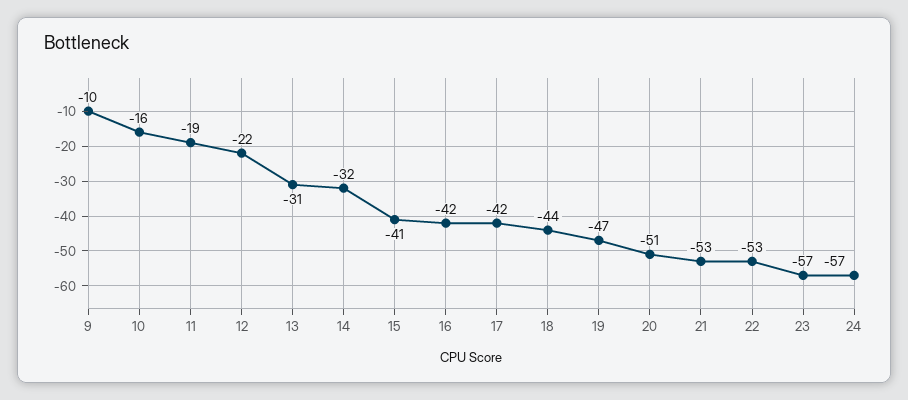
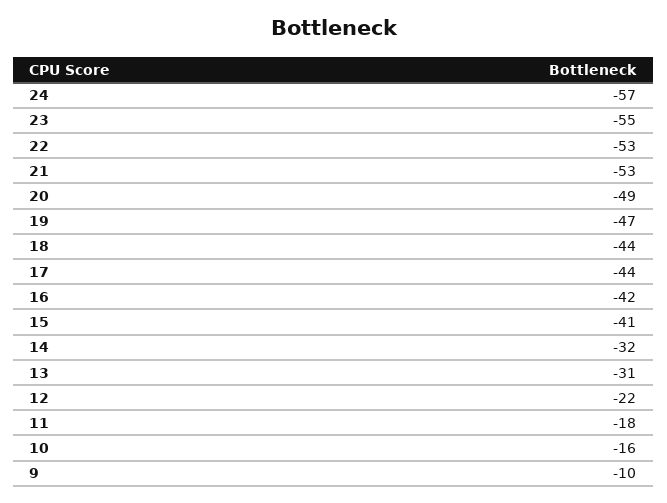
11: -19 -> -18
17: -42 -> -44
20: -51 -> -49
23: -57 -> -55

